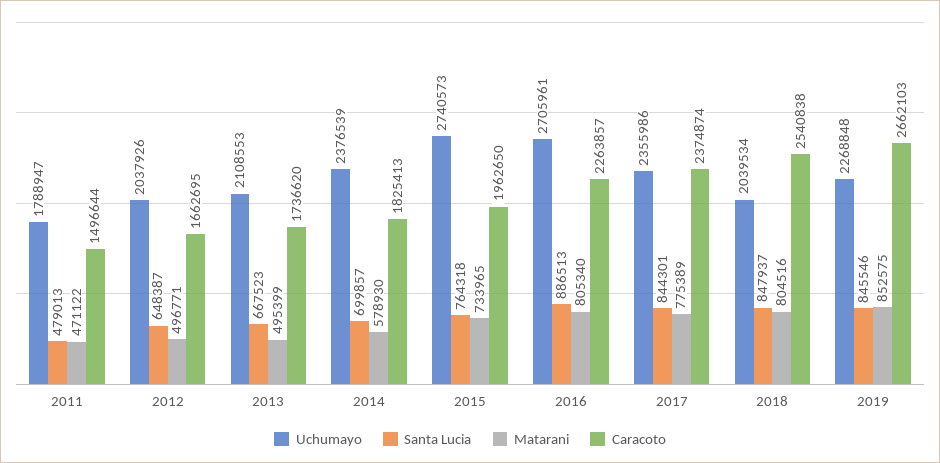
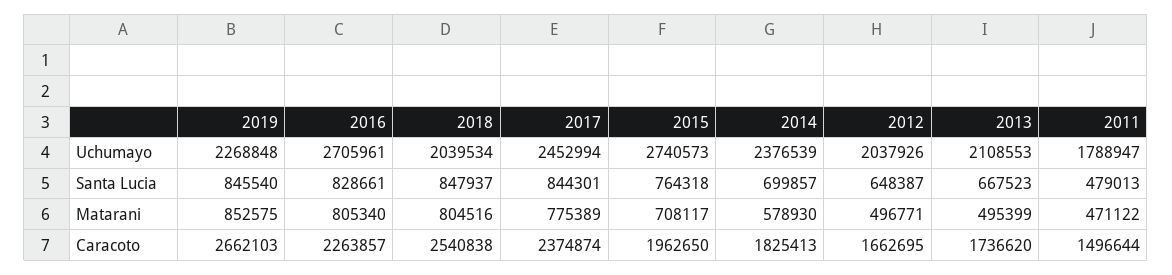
Matarani, 2015: 733965 -> 708117
Santa Lucia, 2016: 886513 -> 828661
Uchumayo, 2017: 2355986 -> 2452994
Santa Lucia, 2019: 845546 -> 845540

